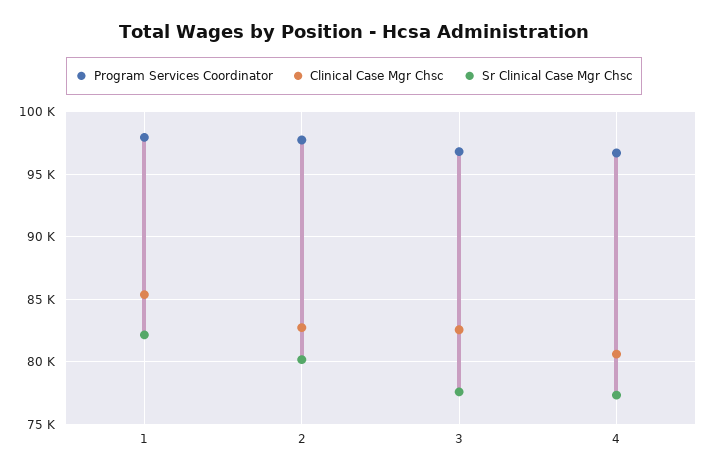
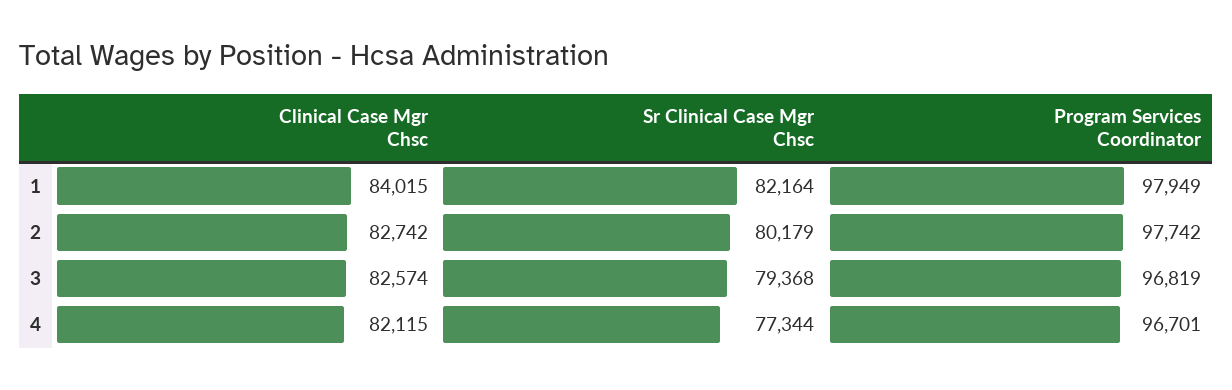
Clinical Case Mgr Chsc, 1: 85500 -> 84015
Sr Clinical Case Mgr Chsc, 3: 77500 -> 79368
Clinical Case Mgr Chsc, 4: 80500 -> 82115

